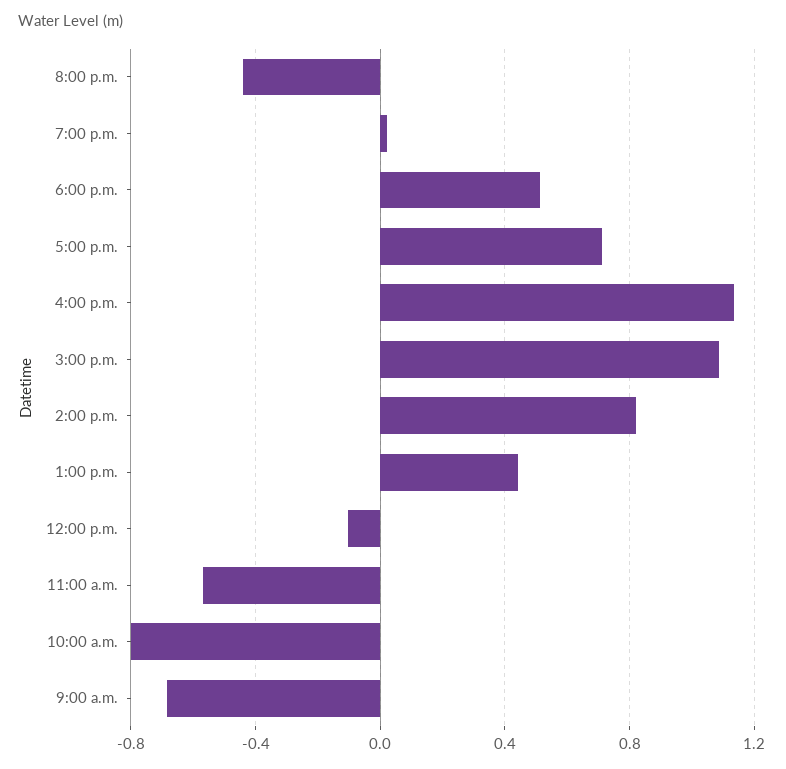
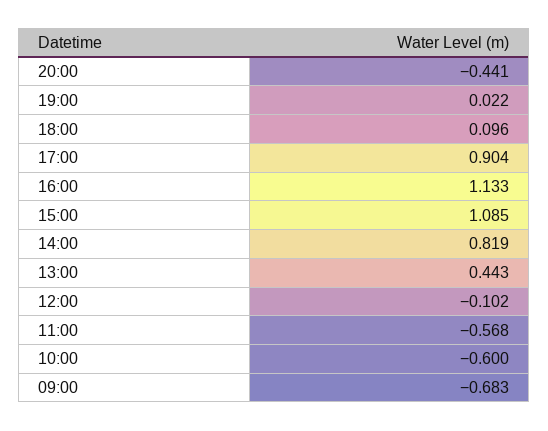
6:00 p.m.: 0.5 -> 0.096
5:00 p.m.: 0.7 -> 0.904
10:00 a.m.: -0.8 -> -0.6

